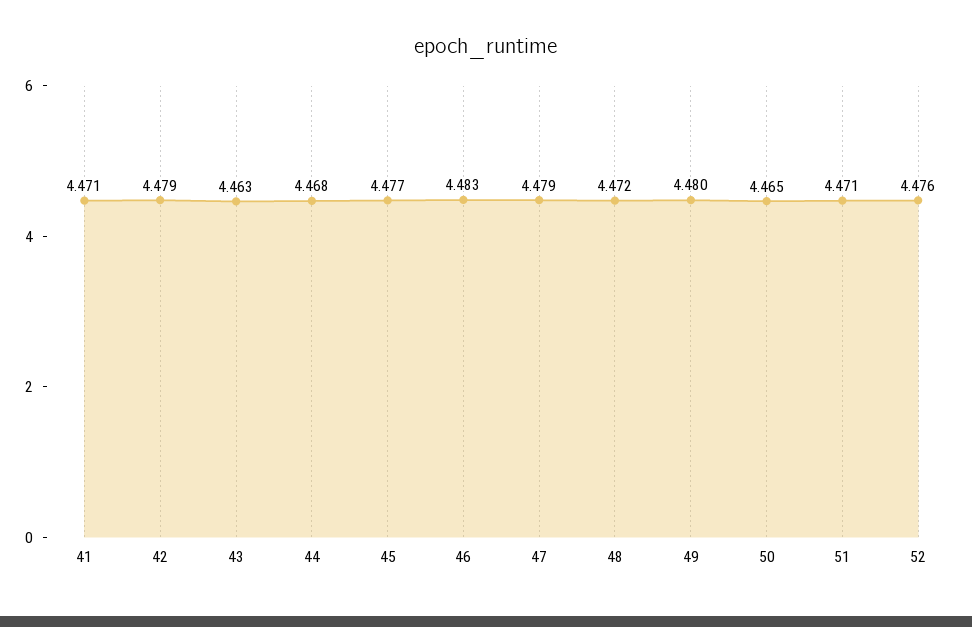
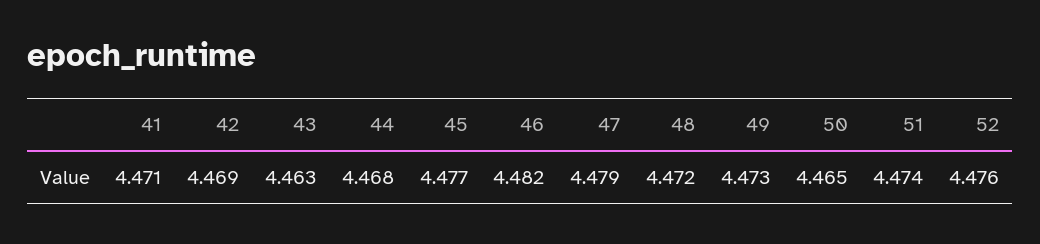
42: 4.479 -> 4.469
46: 4.483 -> 4.482
49: 4.48 -> 4.473
51: 4.471 -> 4.474

